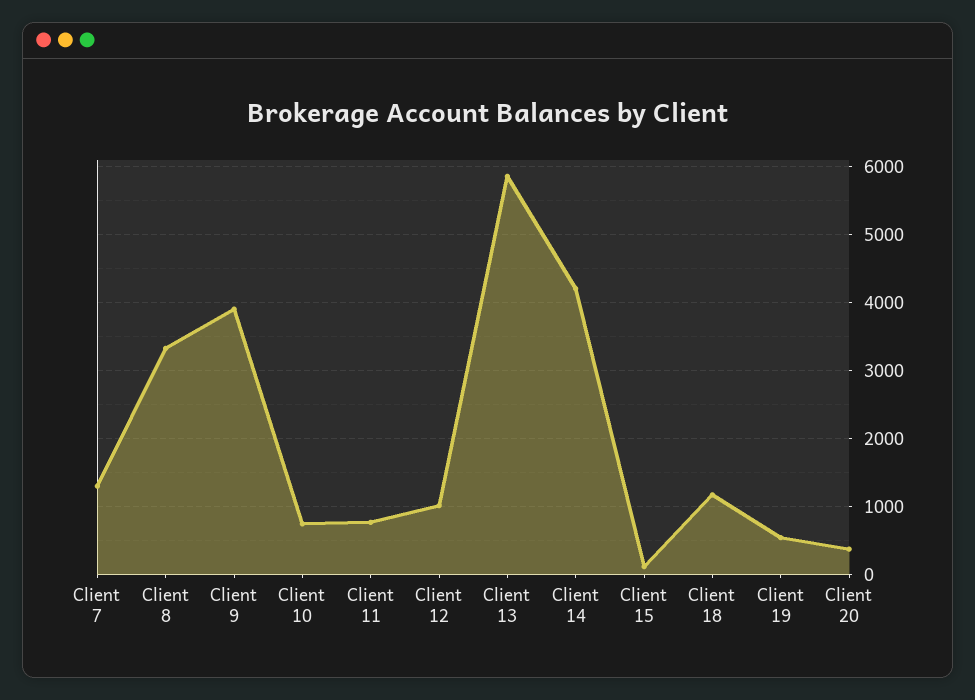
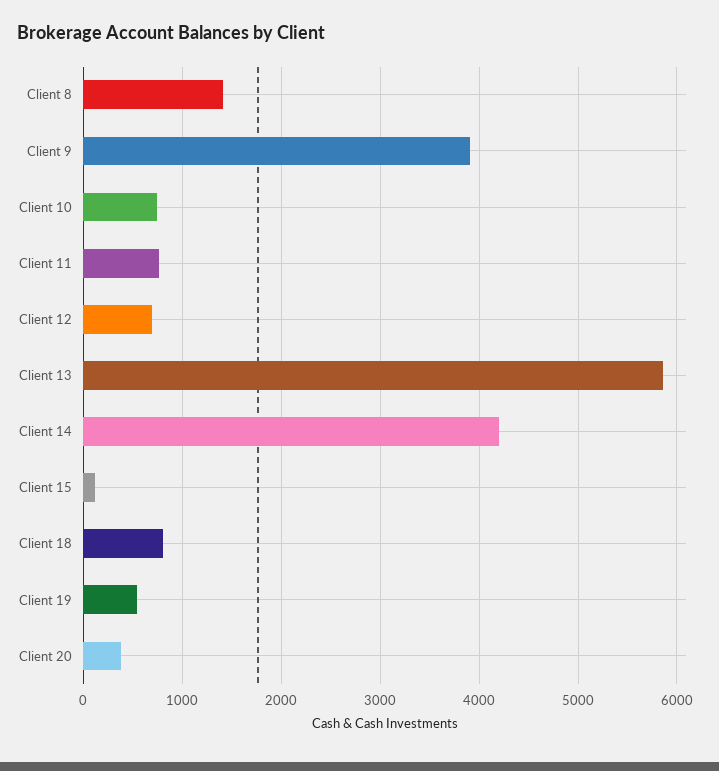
Client 7: 1300 -> none
Client 8: 3300 -> 1400
Client 12: 1000 -> 700
Client 18: 1200 -> 800

